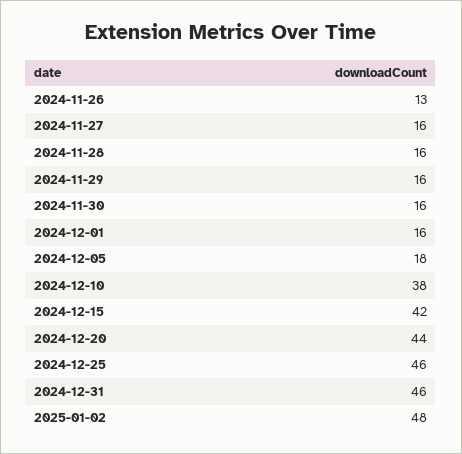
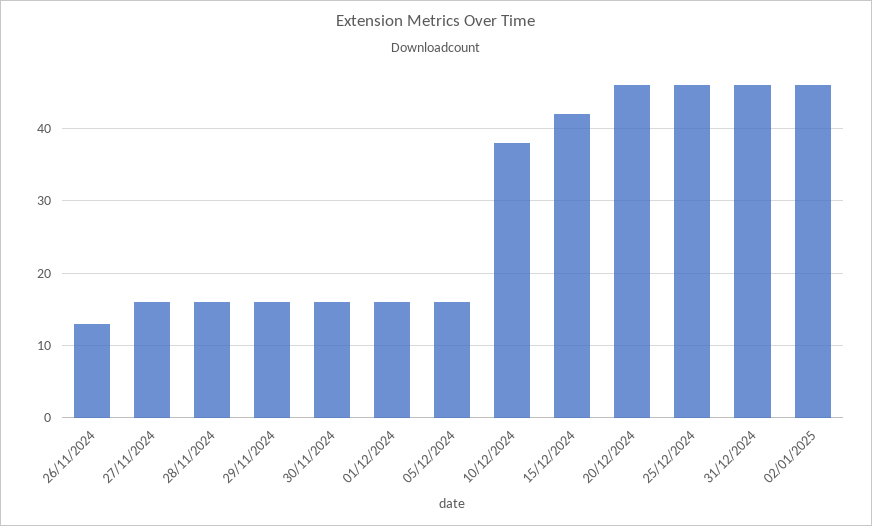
2024-12-05: 18 -> 16
2024-12-20: 44 -> 46
2025-01-02: 48 -> 46

